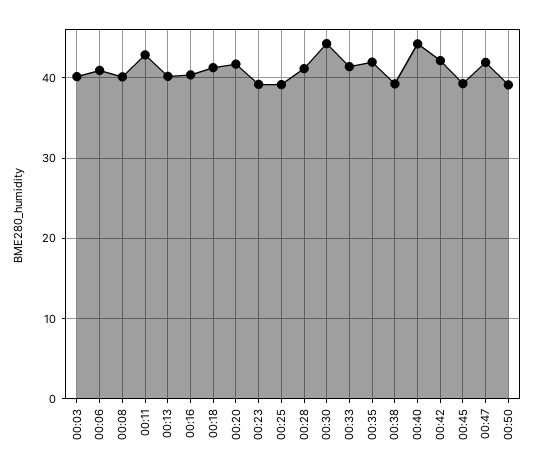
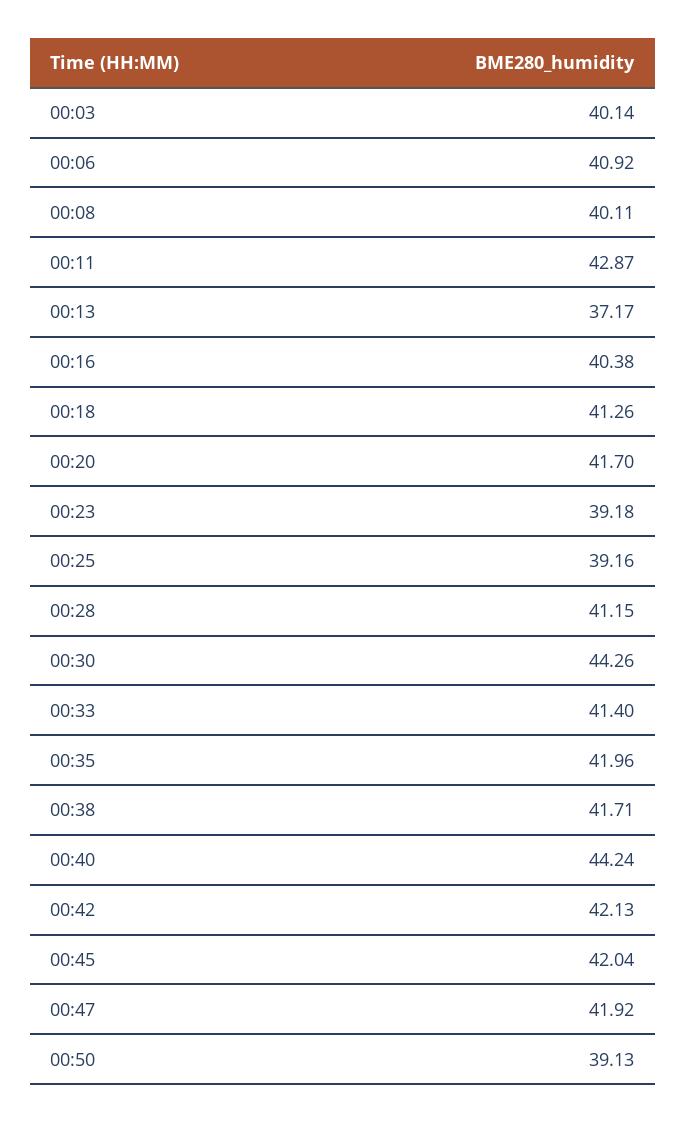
00:13: 40 -> 37.17
00:38: 39 -> 41.71
00:45: 39 -> 42.04

